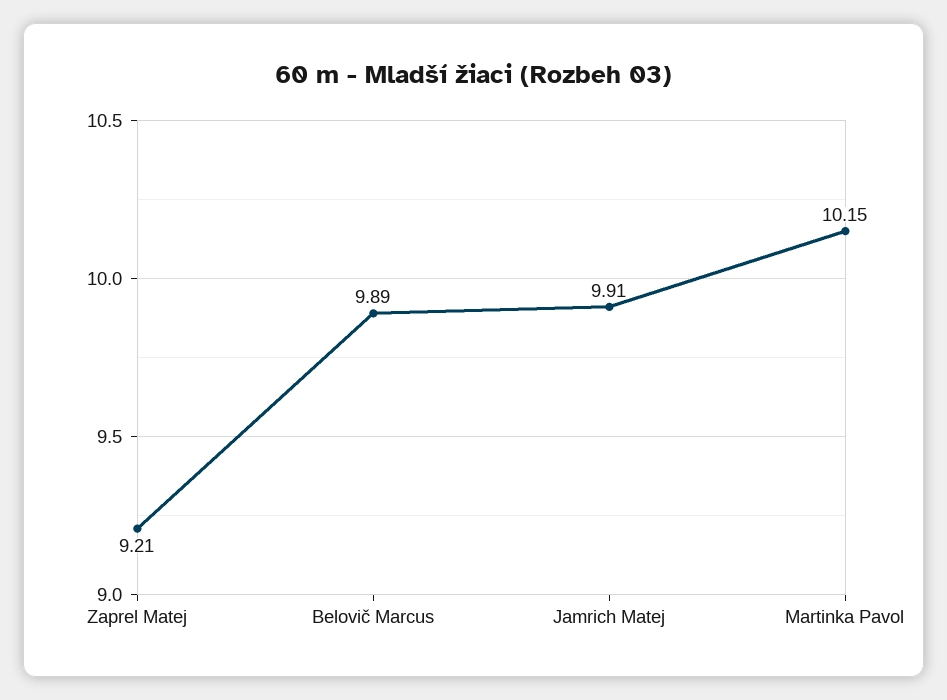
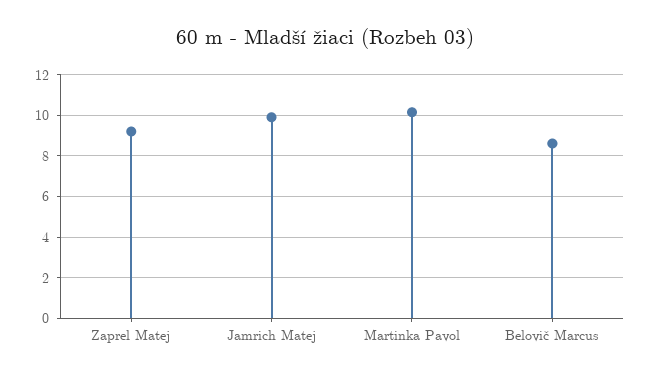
Belovič Marcus: 9.89 -> 8.5

